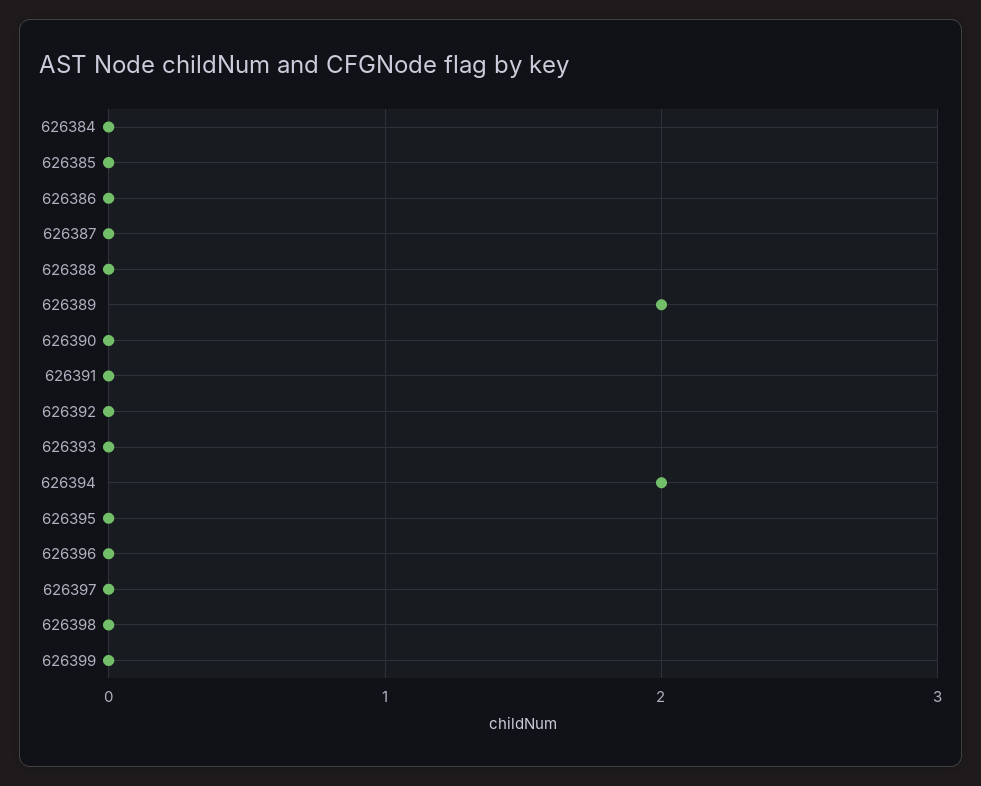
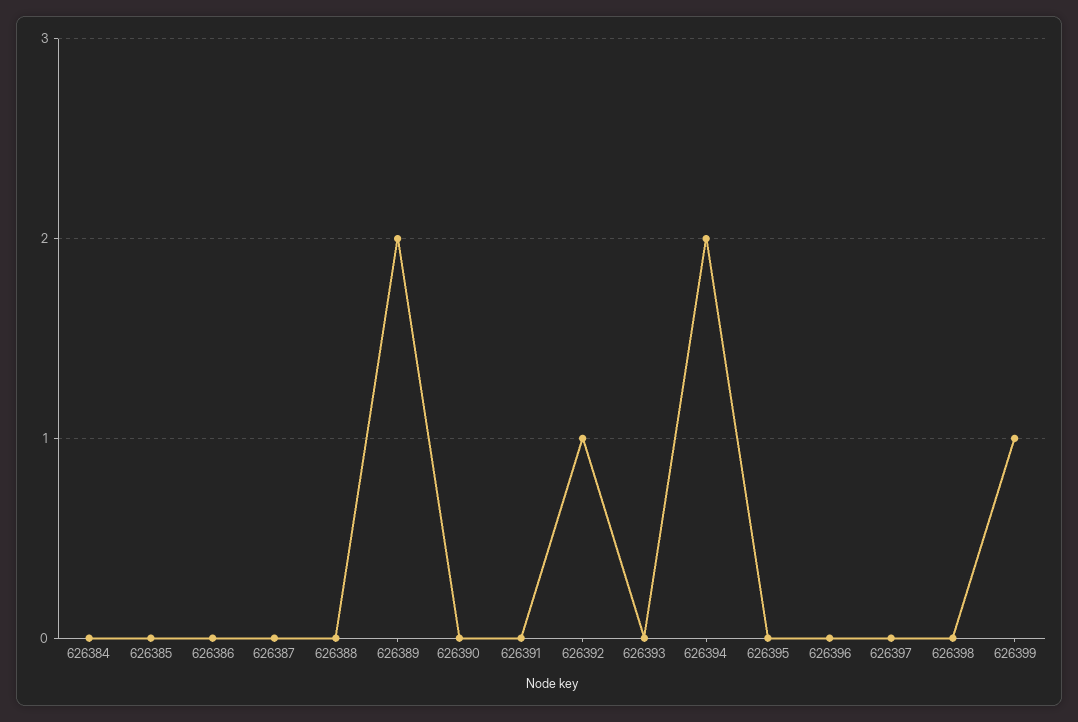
626392: 0 -> 1
626399: 0 -> 1

